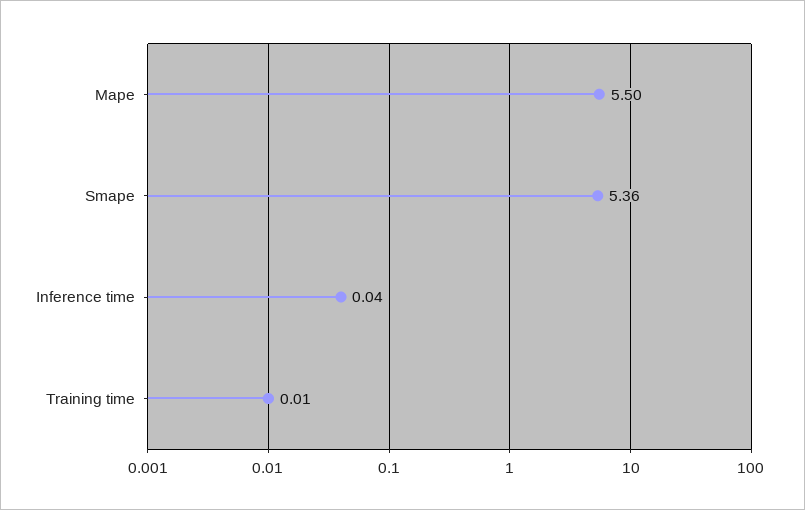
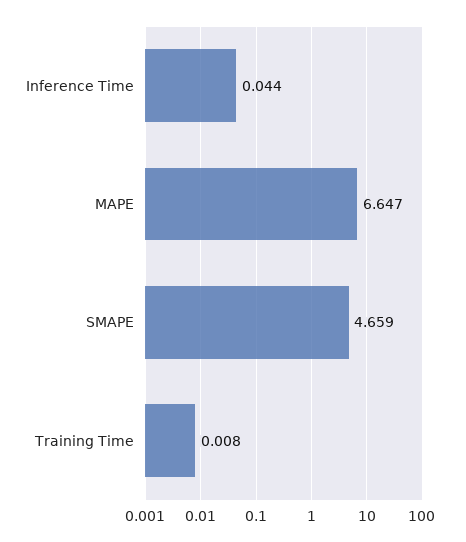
Mape: 5.5 -> 6.647
Smape: 5.36 -> 4.659

